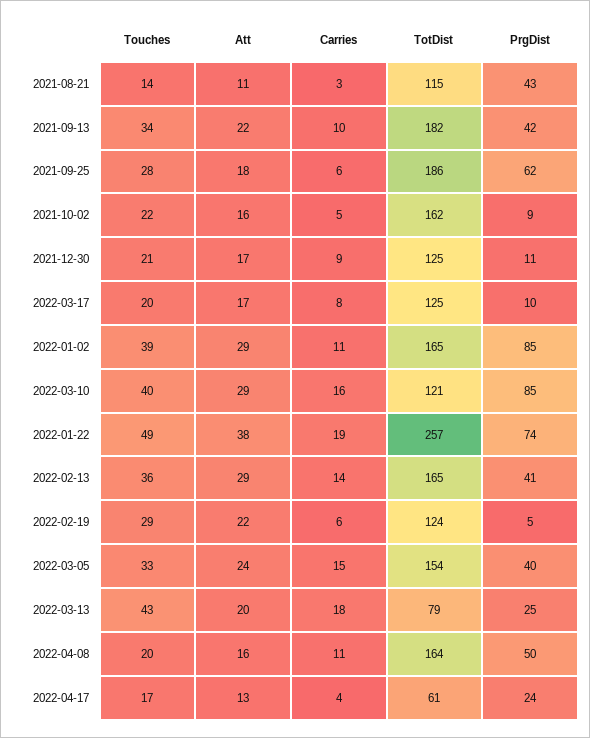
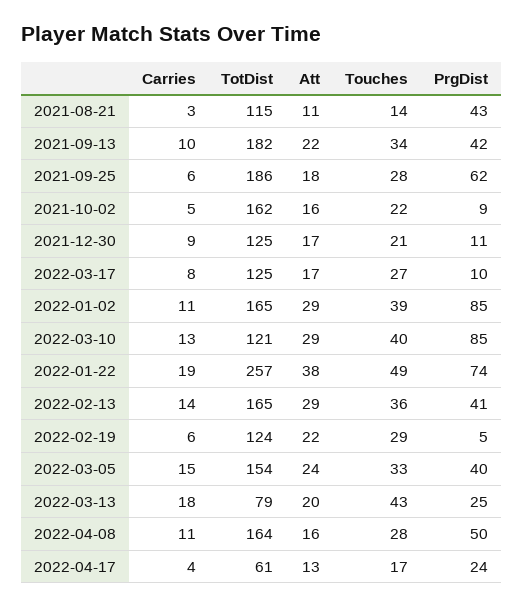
Touches, 2022-03-17: 20 -> 27
Carries, 2022-03-10: 16 -> 13
Touches, 2022-04-08: 20 -> 28

